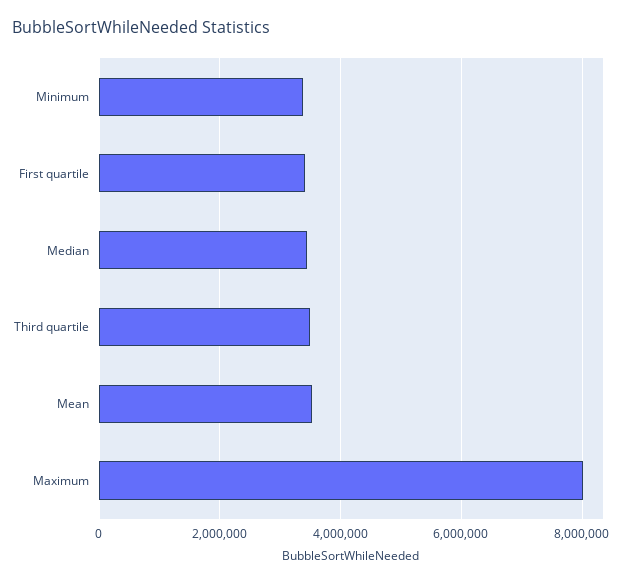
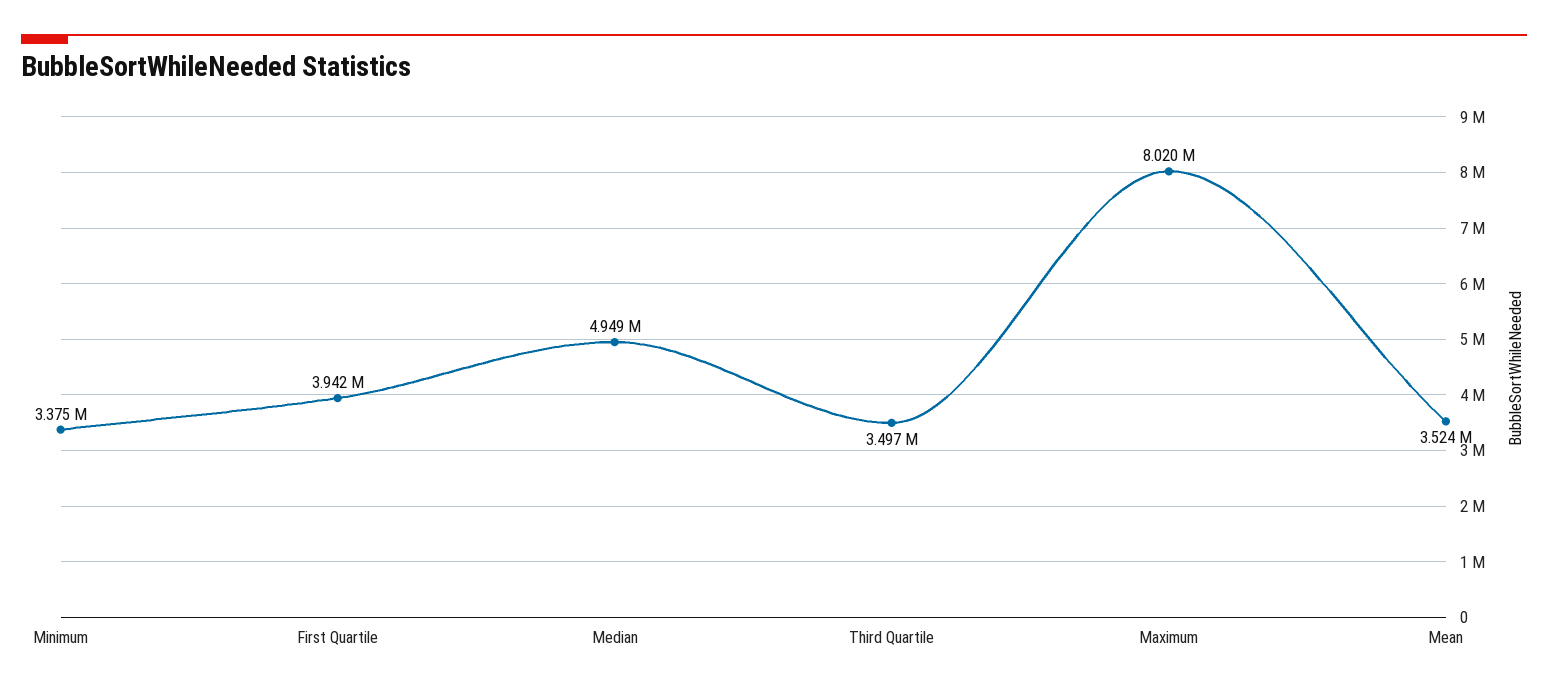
First quartile: 3400000 -> 3942000
Median: 3400000 -> 4949000

